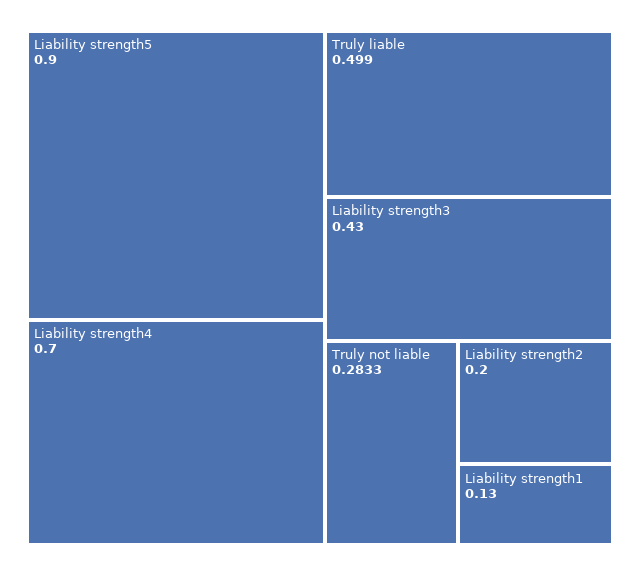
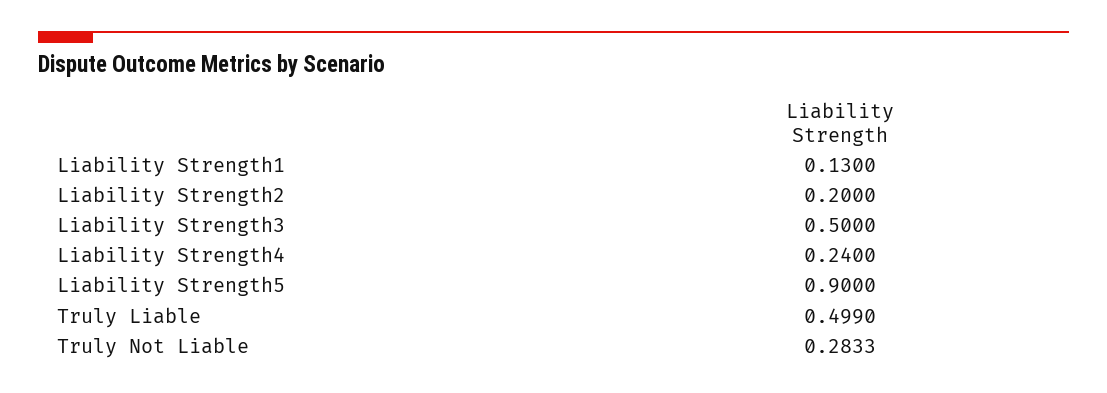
Liability strength4: 0.7 -> 0.24
Liability strength3: 0.43 -> 0.5

